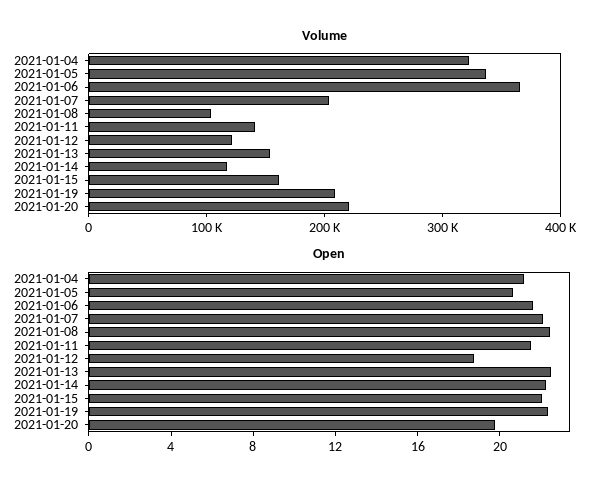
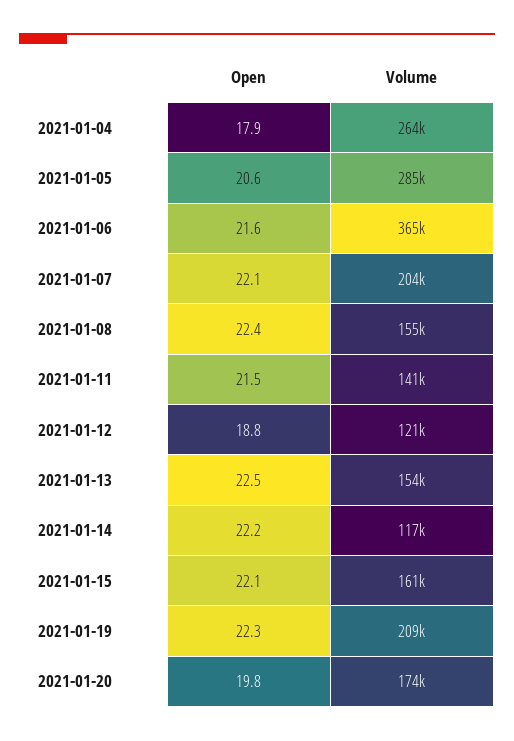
Volume, 2021-01-04: 320000 -> 264000
Volume, 2021-01-05: 340000 -> 285000
Volume, 2021-01-08: 100000 -> 155000
Volume, 2021-01-20: 220000 -> 174000
Open, 2021-01-04: 21 -> 17.9

